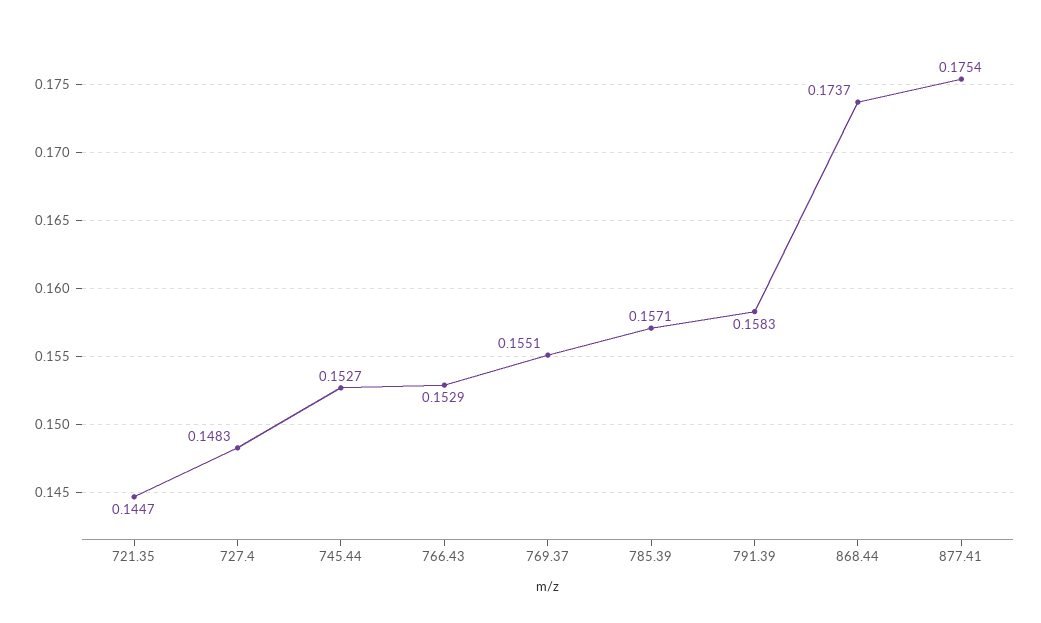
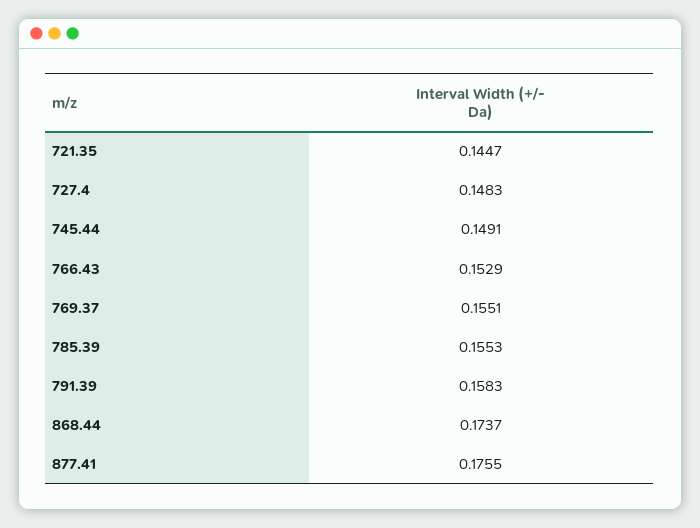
745.44: 0.1527 -> 0.1491
785.39: 0.1571 -> 0.1553
877.41: 0.1754 -> 0.1755

